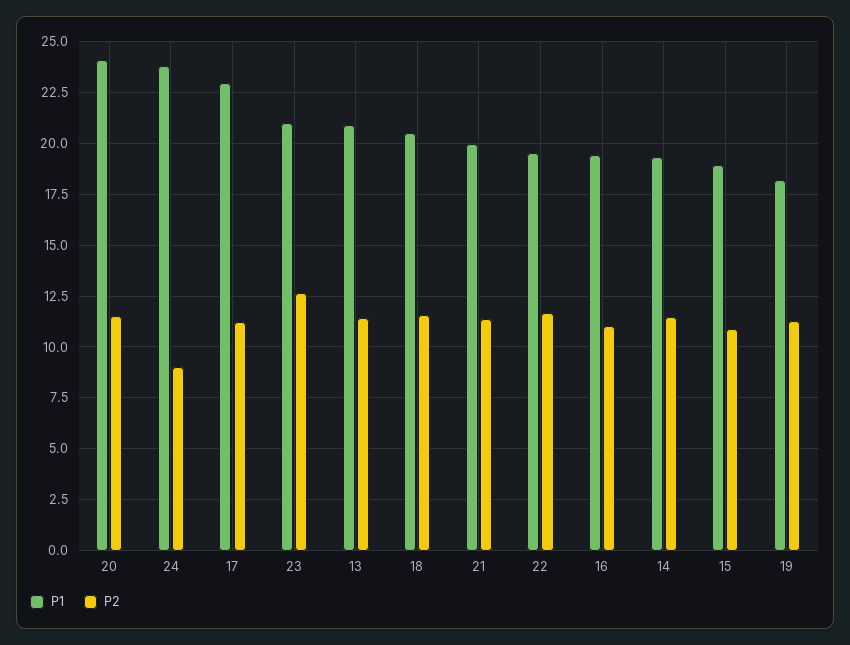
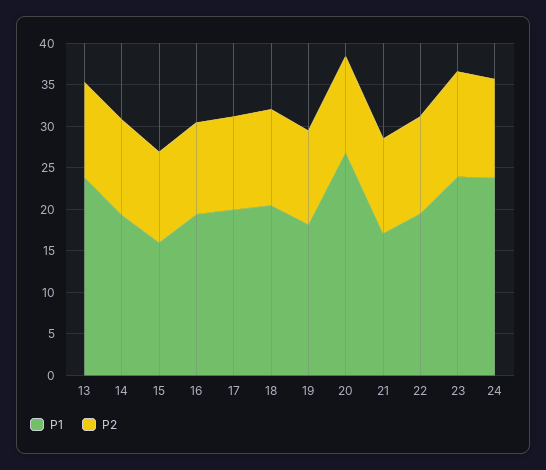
P1, 20: 24 -> 27
P2, 24: 9 -> 12
P1, 17: 23 -> 20
P1, 23: 21 -> 24
P1, 13: 21 -> 24
P1, 21: 20 -> 17
P1, 15: 19 -> 16

